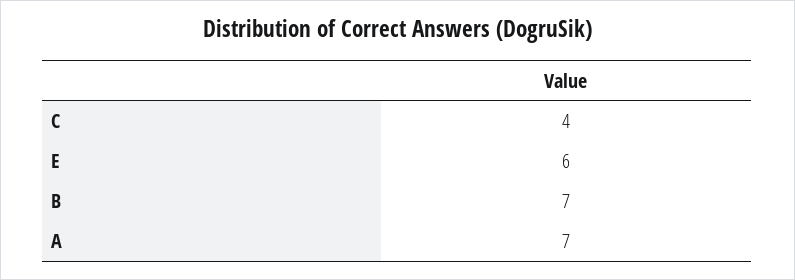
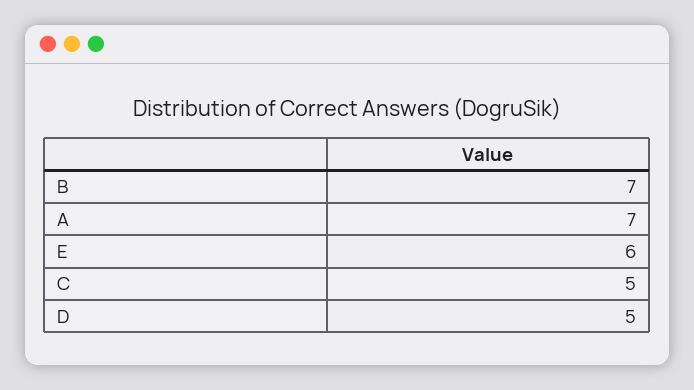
C: 4 -> 5
D: none -> 5

